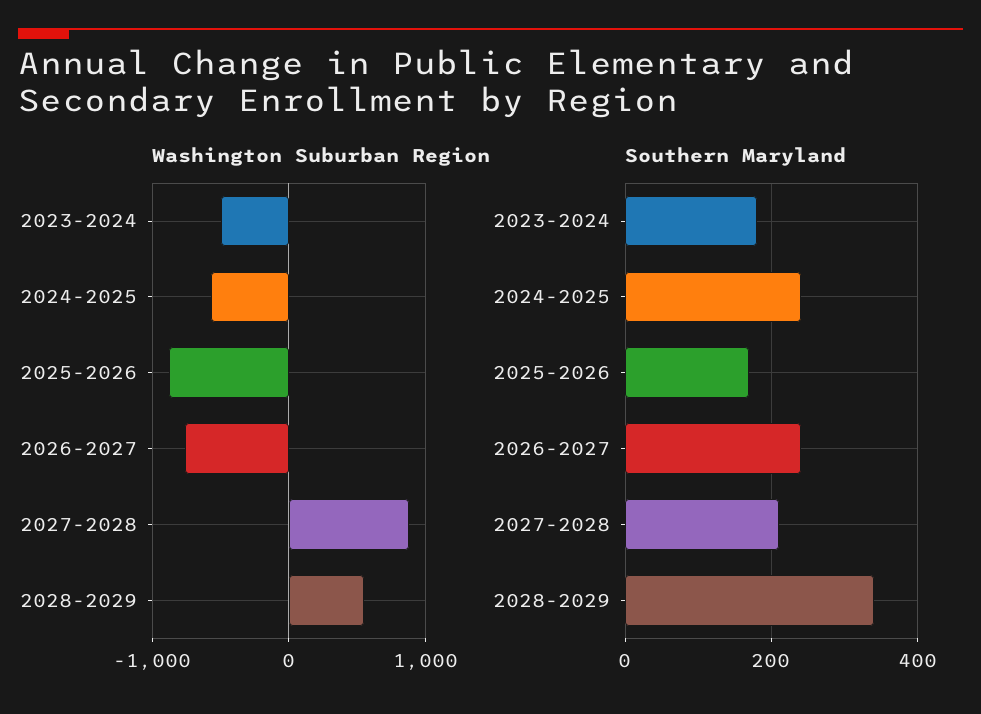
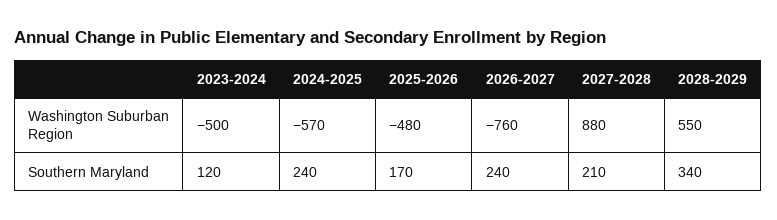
Washington Suburban Region, 2025-2026: -900 -> -480
Southern Maryland, 2023-2024: 180 -> 120

